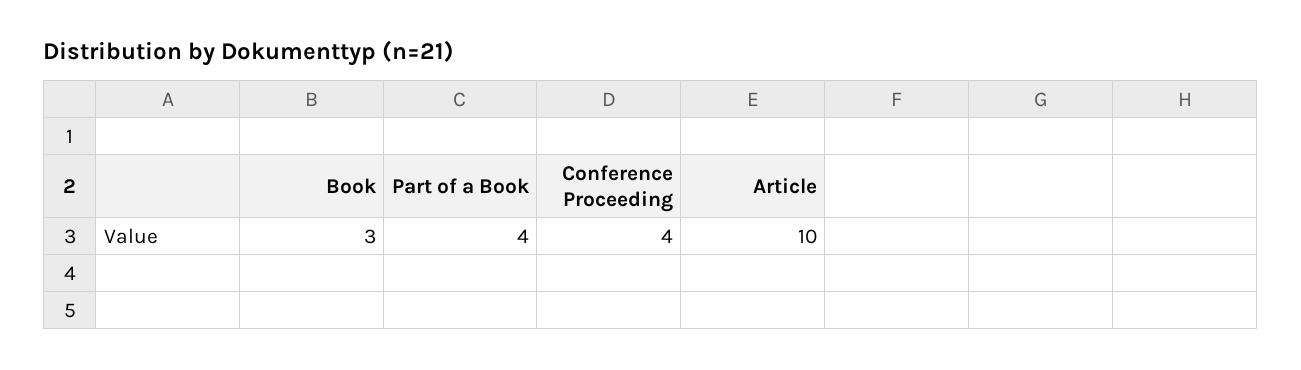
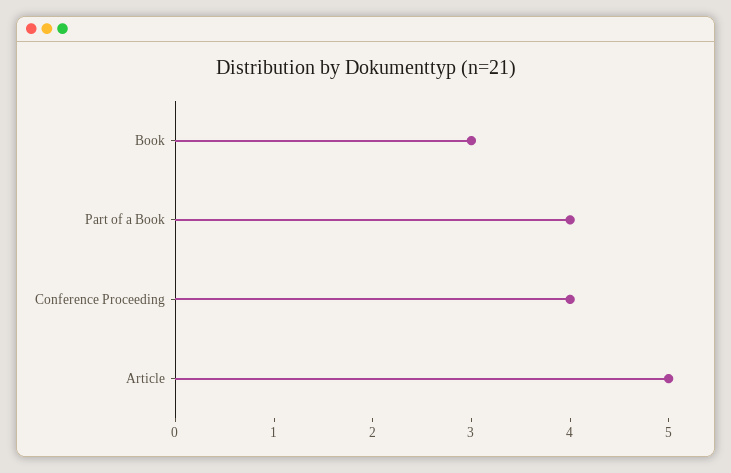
Article: 10 -> 5

